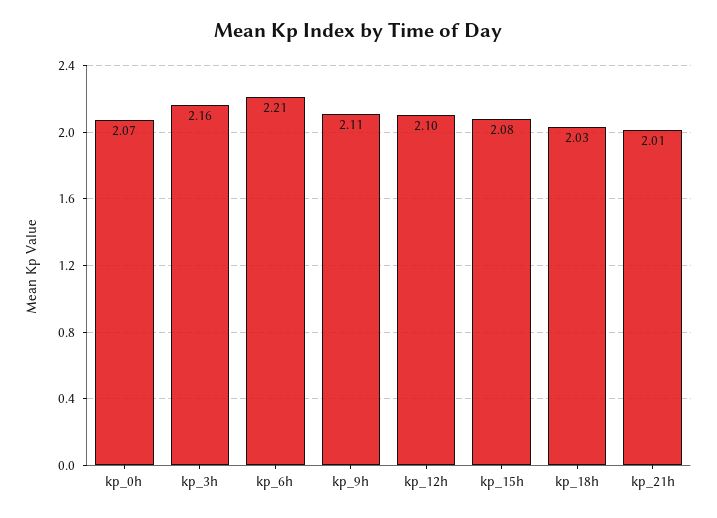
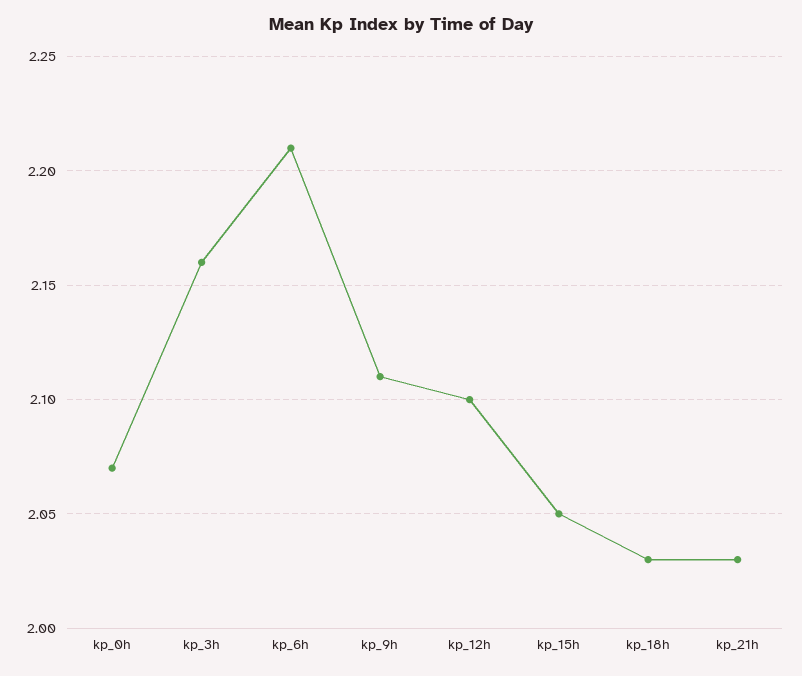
kp_15h: 2.08 -> 2.05
kp_21h: 2.01 -> 2.03

